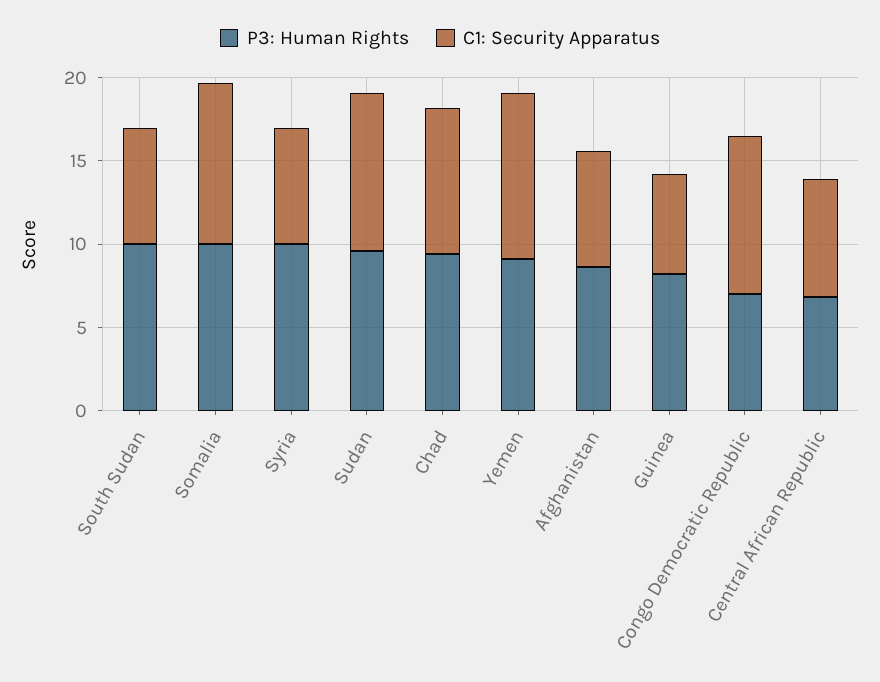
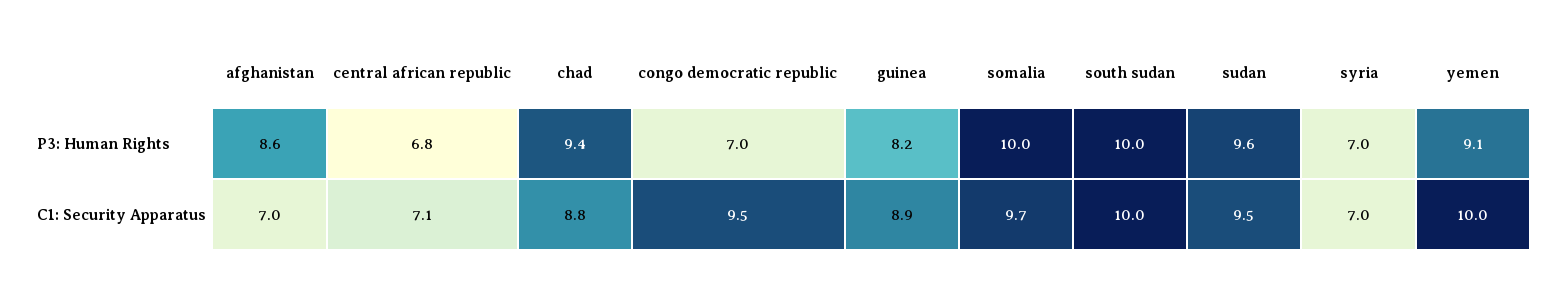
C1: Security Apparatus, South Sudan: 7 -> 10
P3: Human Rights, Syria: 10 -> 7
C1: Security Apparatus, Guinea: 6 -> 8.9

